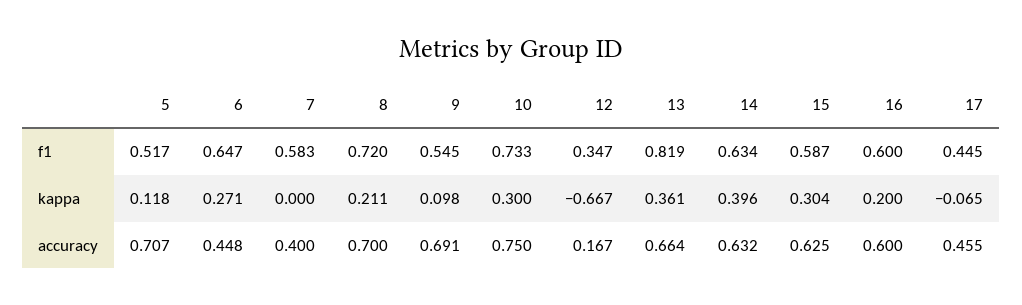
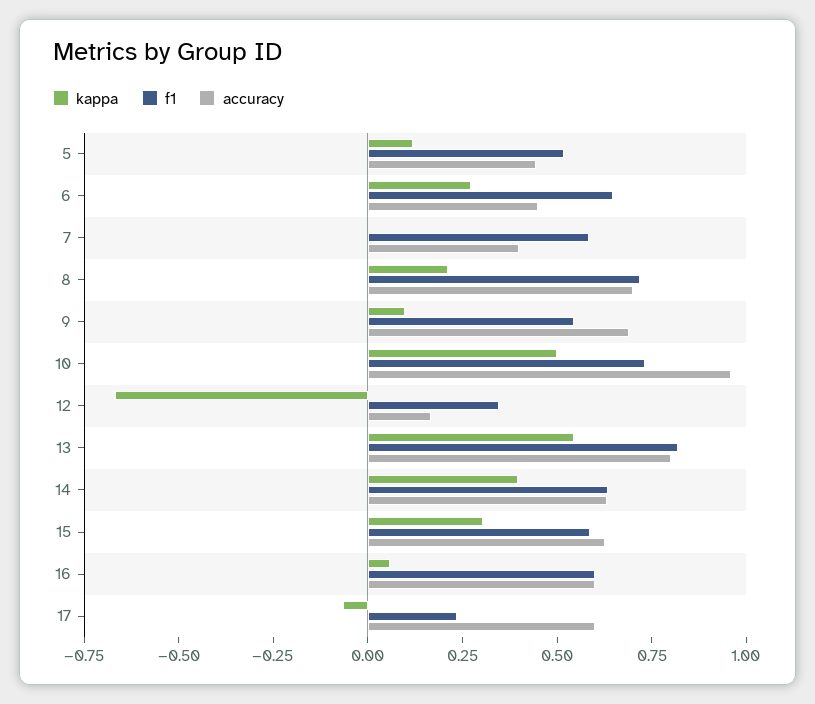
f1, 17: 0.445 -> 0.25
kappa, 10: 0.3 -> 0.5
kappa, 13: 0.361 -> 0.55
kappa, 16: 0.2 -> 0.05
accuracy, 5: 0.707 -> 0.45
accuracy, 10: 0.75 -> 0.95
accuracy, 13: 0.664 -> 0.8
accuracy, 17: 0.455 -> 0.6

